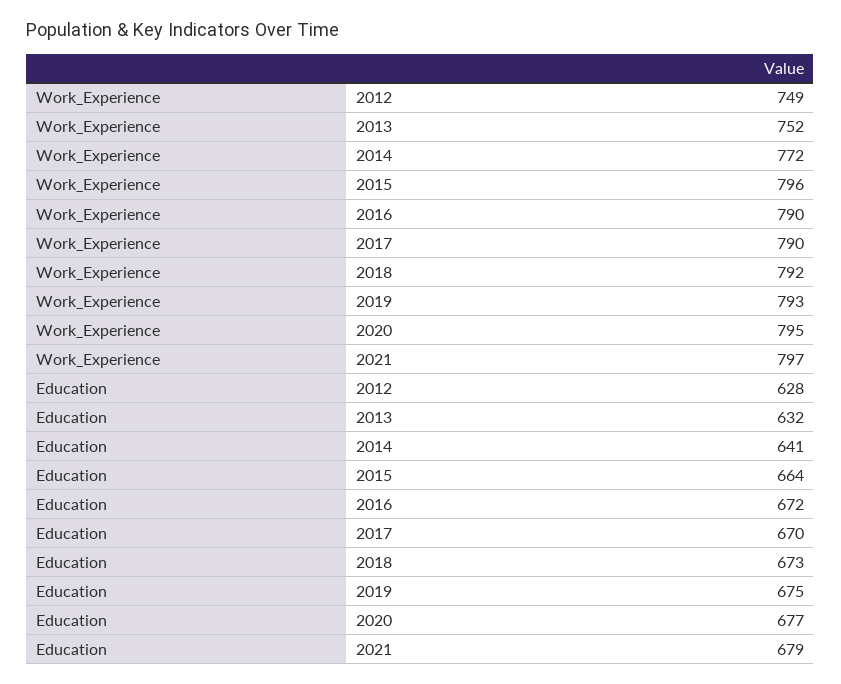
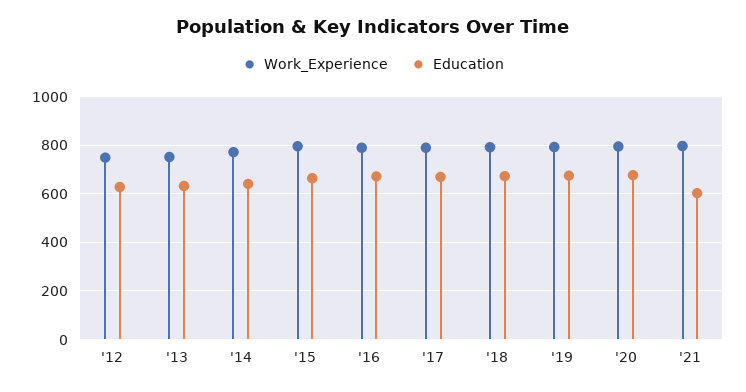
Education, 2021: 679 -> 600

